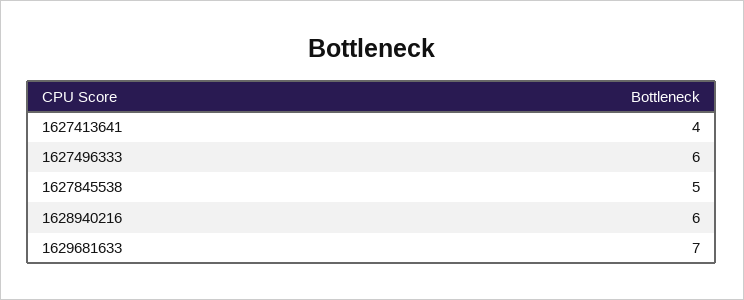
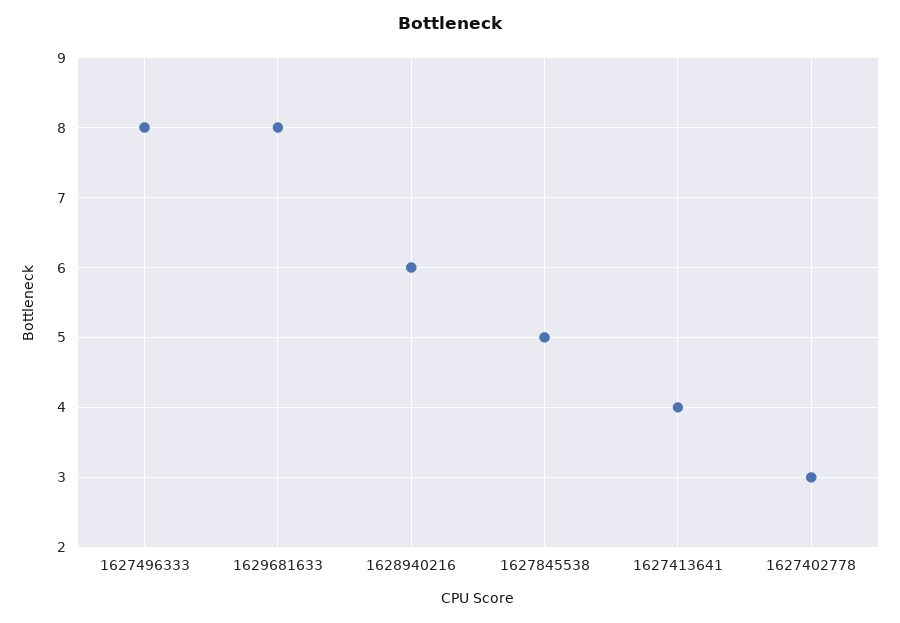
1627496333: 6 -> 8
1629681633: 7 -> 8
1627402778: none -> 3

